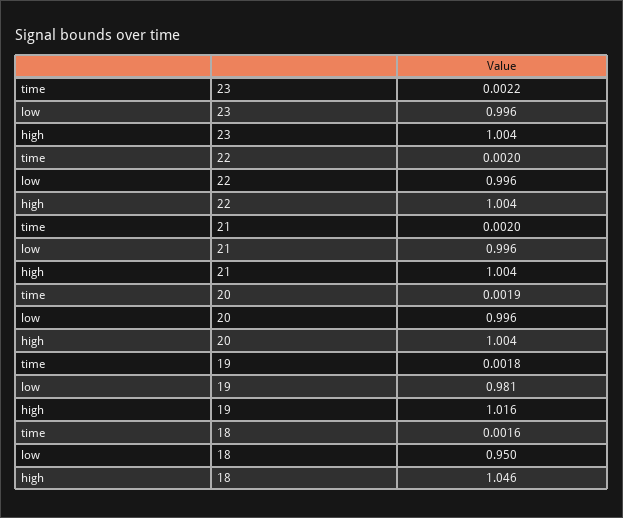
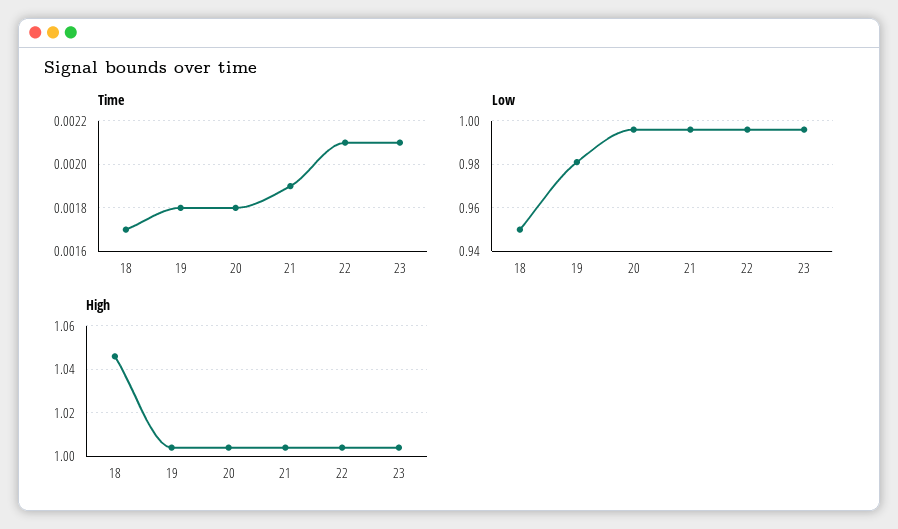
time, 23: 0.0022 -> 0.0021
time, 22: 0.002 -> 0.0021
time, 21: 0.002 -> 0.0019
time, 20: 0.0019 -> 0.0018
high, 19: 1.016 -> 1.005
time, 18: 0.0016 -> 0.0017

